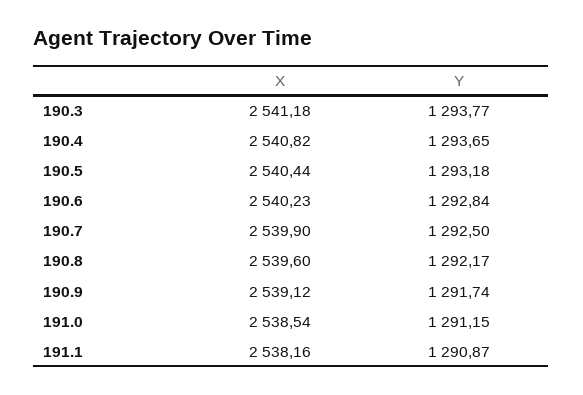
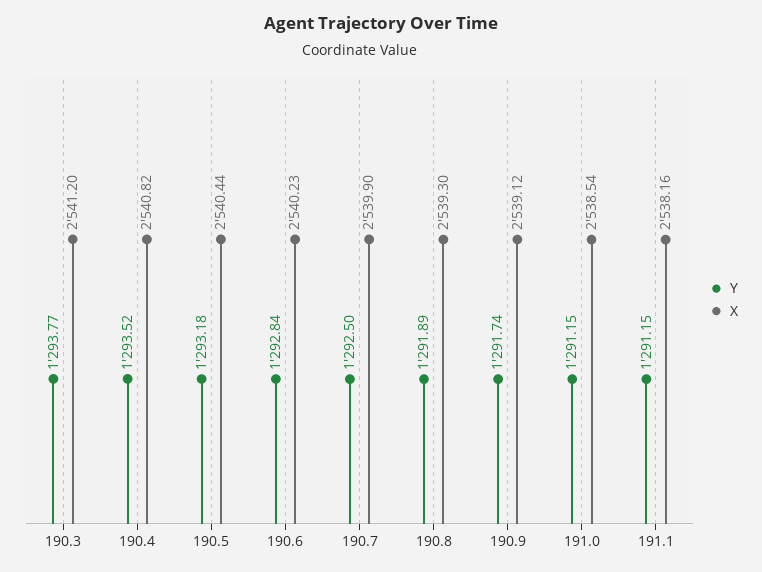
X, 190.3: 2541.18 -> 2541.2
Y, 190.4: 1293.65 -> 1293.52
X, 190.8: 2539.6 -> 2539.3
Y, 190.8: 1292.17 -> 1291.89
Y, 191.1: 1290.87 -> 1291.15

